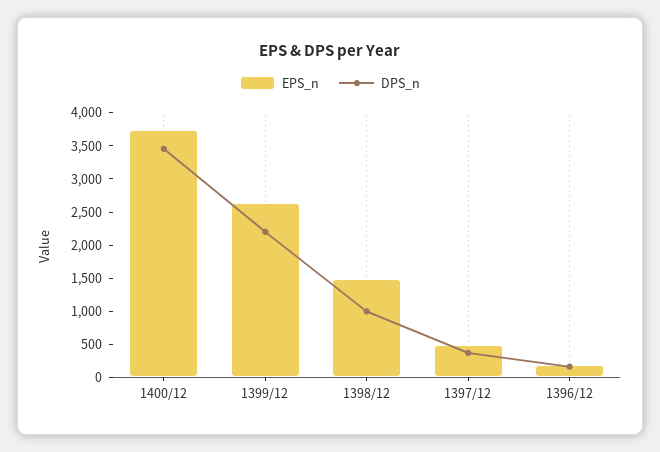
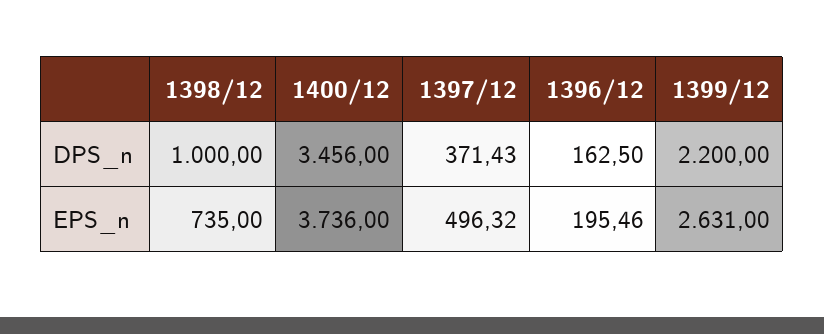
EPS_n, 1398/12: 1500 -> 735

